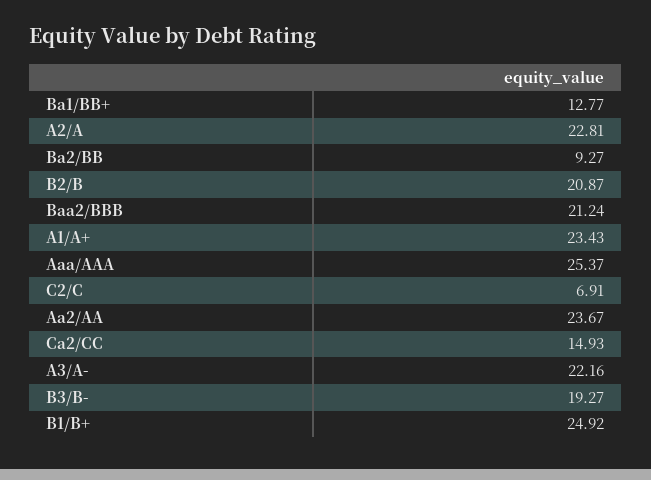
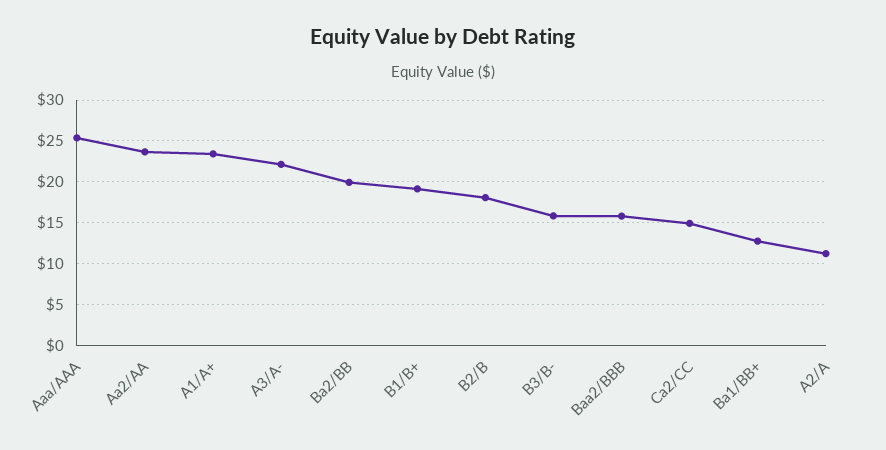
A2/A: 22.81 -> 11
Ba2/BB: 9.27 -> 20
B2/B: 20.87 -> 18
Baa2/BBB: 21.24 -> 16
C2/C: 6.91 -> none
B3/B-: 19.27 -> 16
B1/B+: 24.92 -> 19

